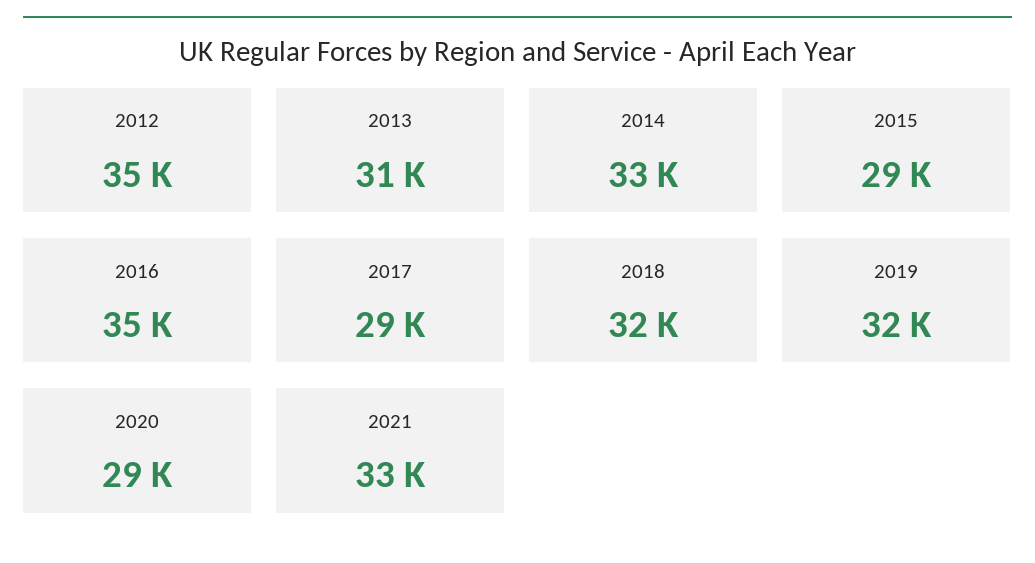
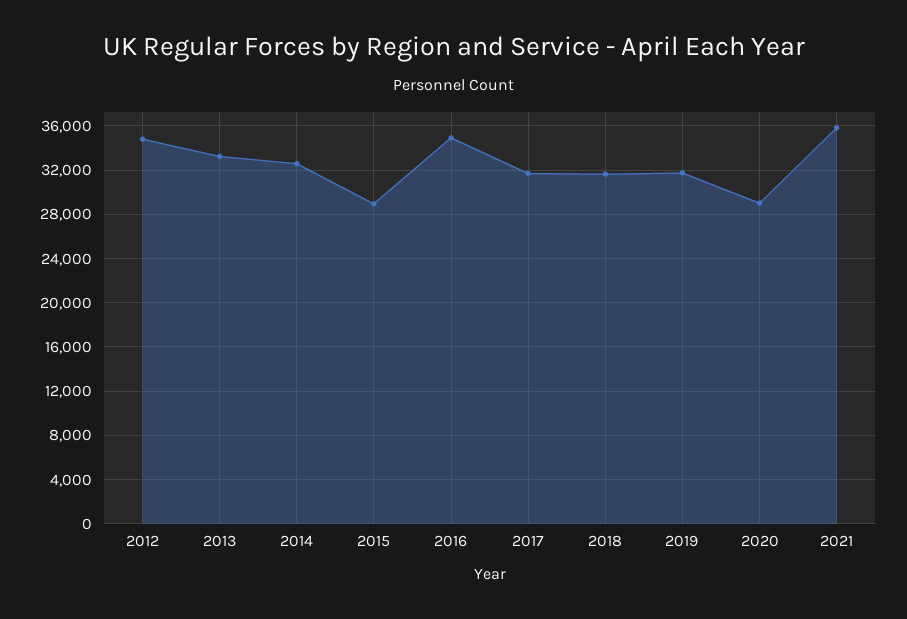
2013: 31000 -> 33000
2017: 29000 -> 32000
2021: 33000 -> 36000

